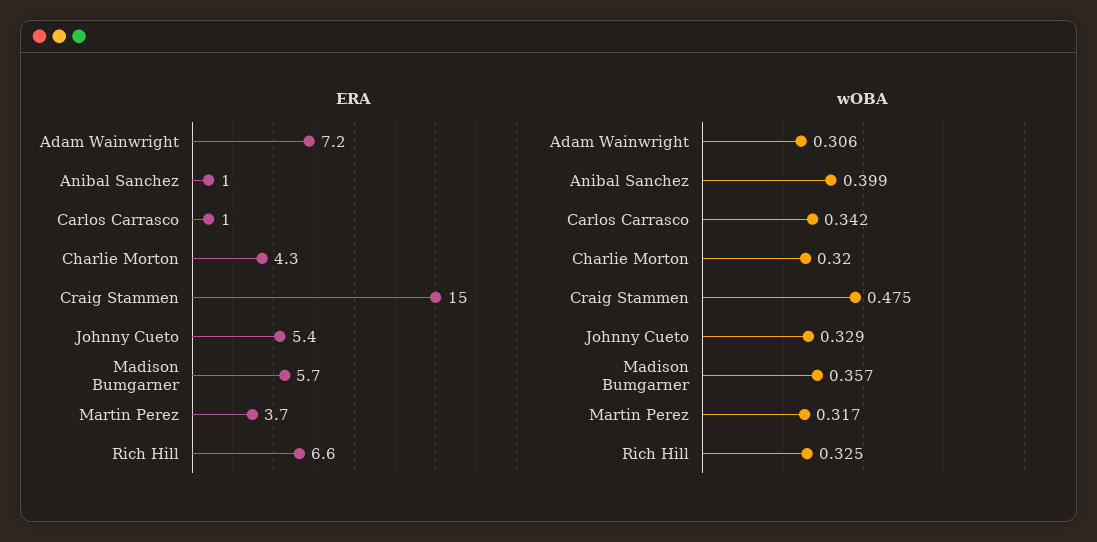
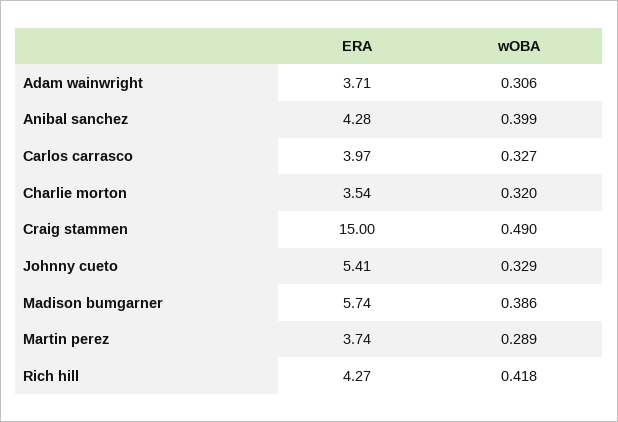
ERA, Adam Wainwright: 7.2 -> 3.71
ERA, Anibal Sanchez: 1 -> 4.28
ERA, Carlos Carrasco: 1 -> 3.97
ERA, Charlie Morton: 4.3 -> 3.54
ERA, Rich Hill: 6.6 -> 4.27
wOBA, Carlos Carrasco: 0.342 -> 0.327
wOBA, Craig Stammen: 0.475 -> 0.49
wOBA, Madison Bumgarner: 0.357 -> 0.386
wOBA, Martin Perez: 0.317 -> 0.289
wOBA, Rich Hill: 0.325 -> 0.418

